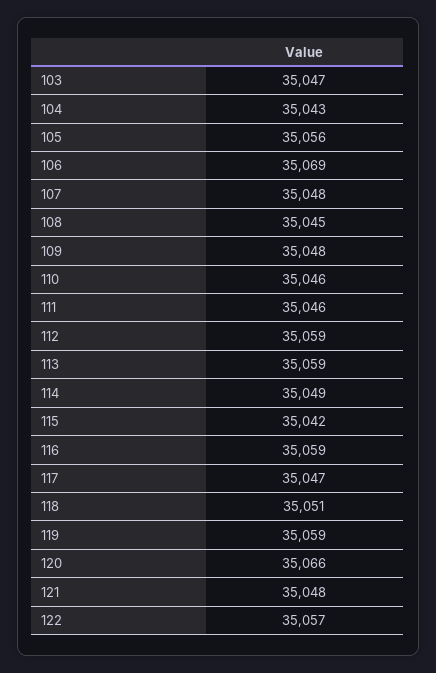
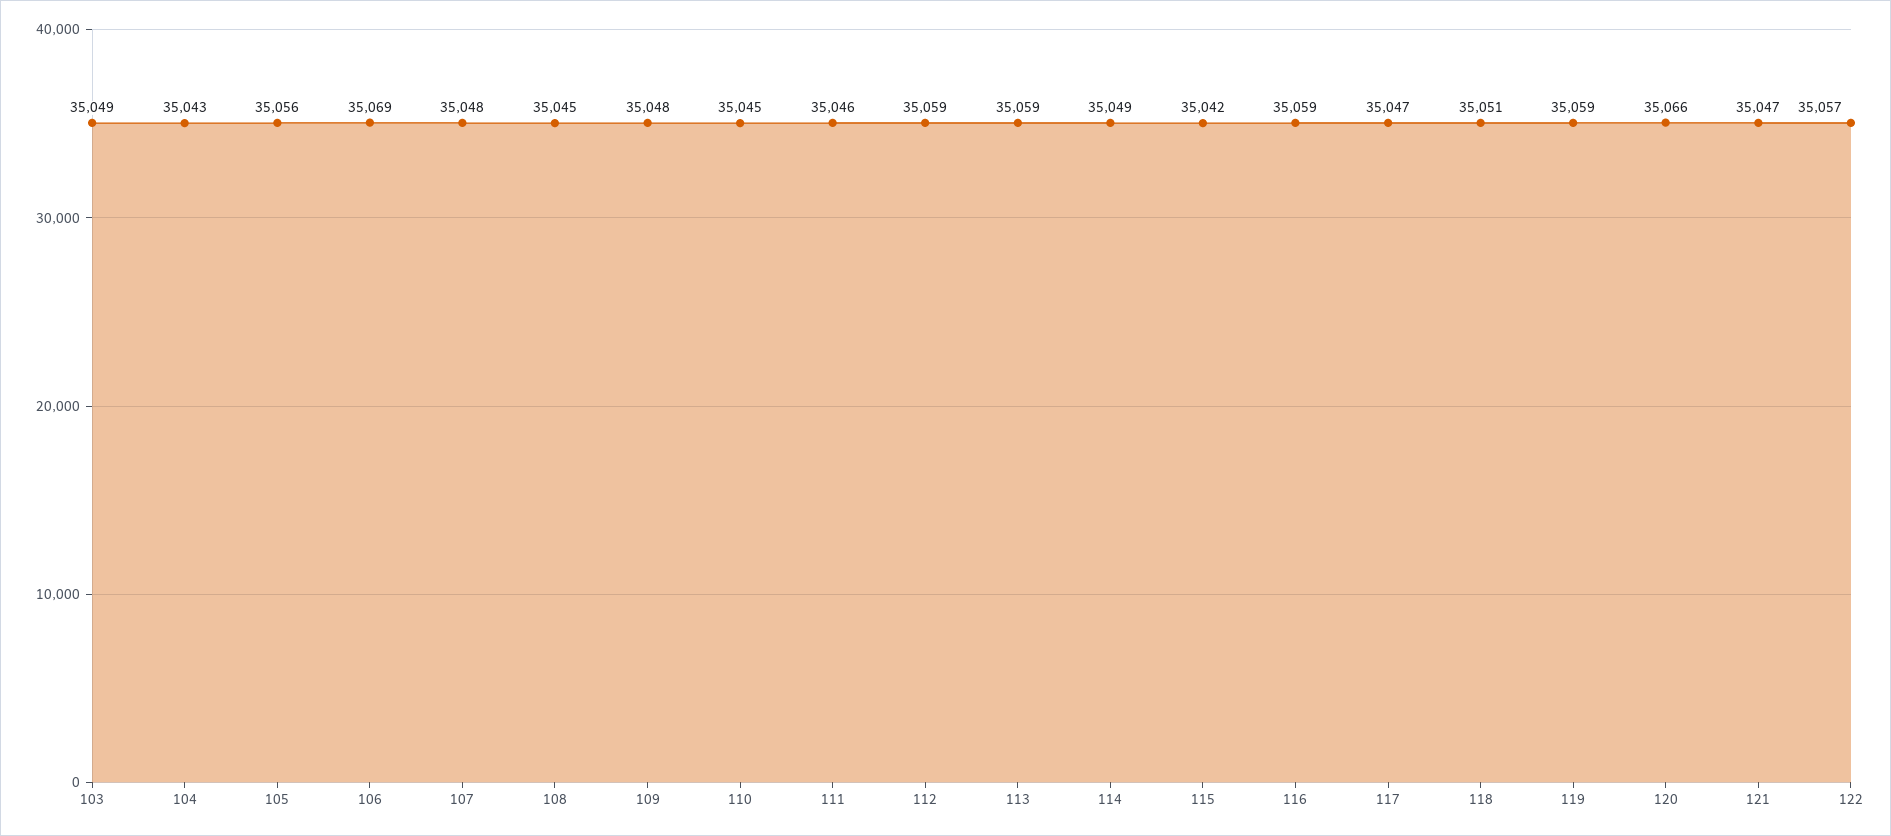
103: 35047 -> 35049
110: 35046 -> 35045
121: 35048 -> 35047

